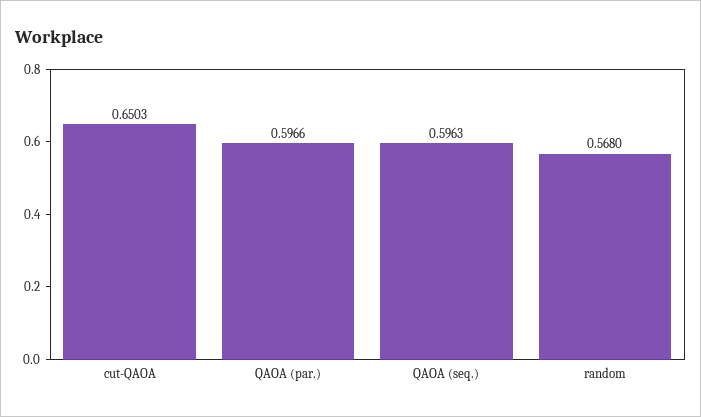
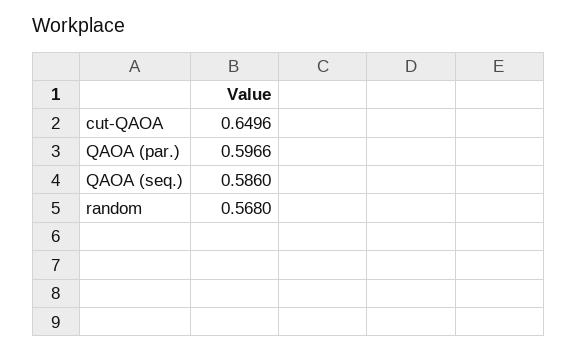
cut-QAOA: 0.6503 -> 0.6496
QAOA (seq.): 0.5963 -> 0.586

